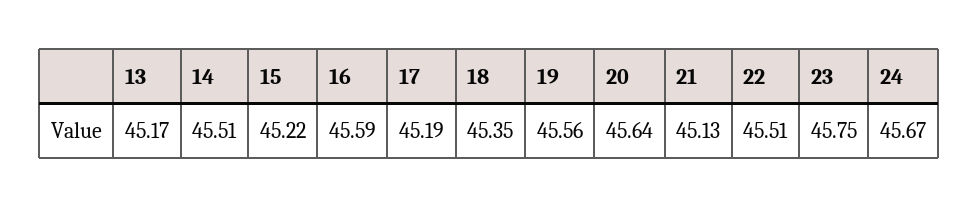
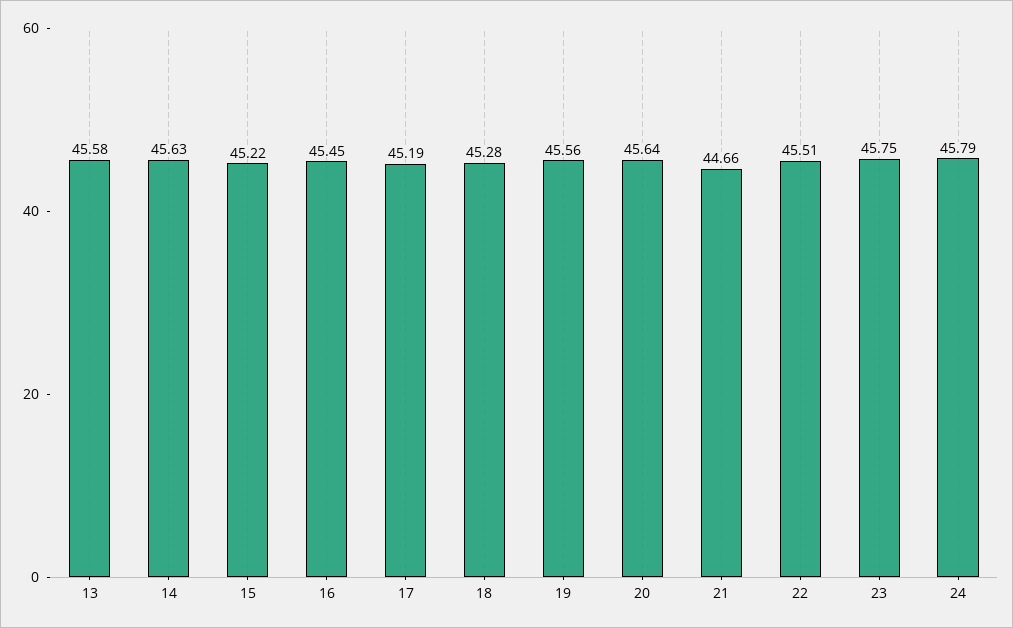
13: 45.17 -> 45.58
14: 45.51 -> 45.63
16: 45.59 -> 45.45
18: 45.35 -> 45.28
21: 45.13 -> 44.66
24: 45.67 -> 45.79

